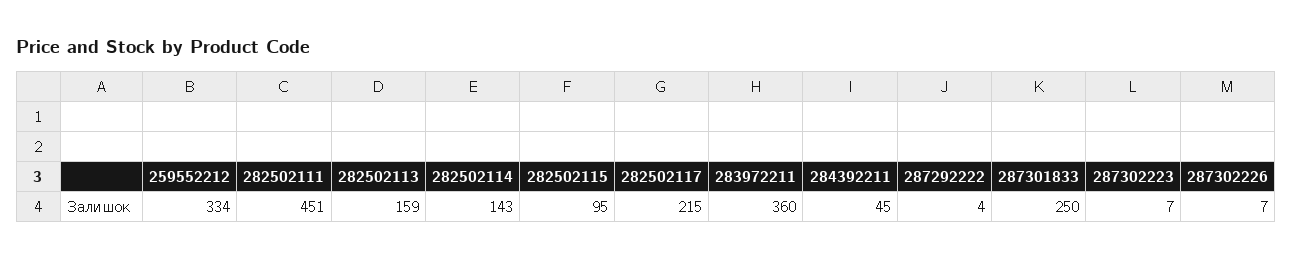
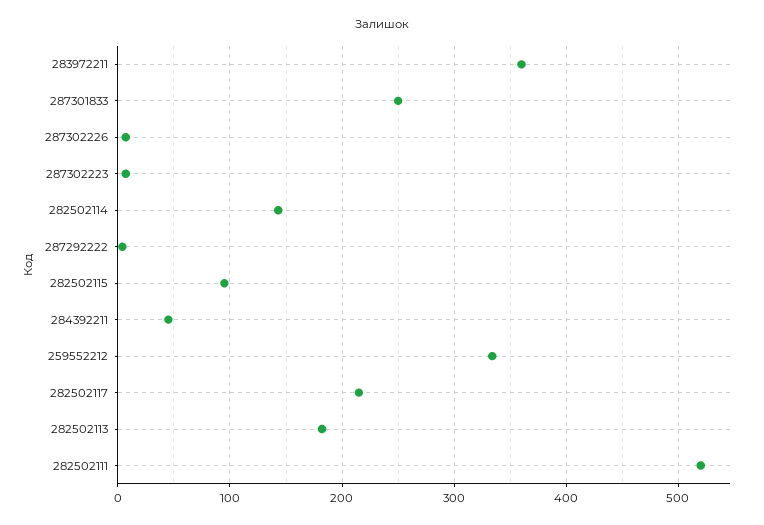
282502111: 451 -> 520
282502113: 159 -> 180

